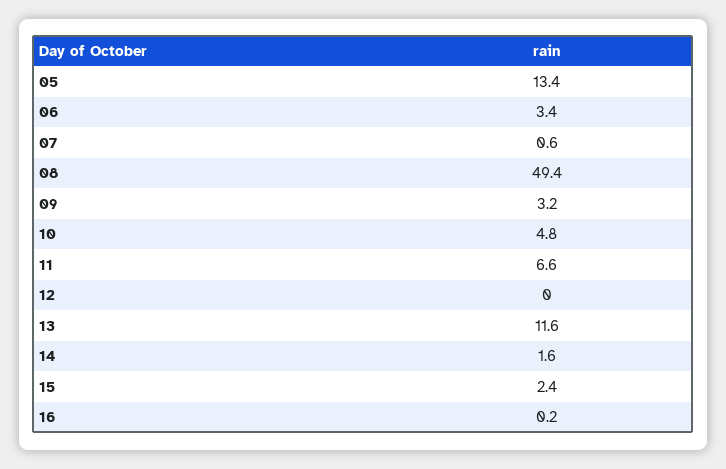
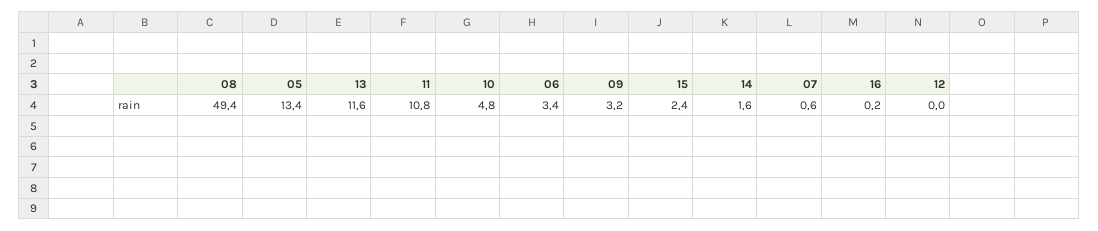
11: 6.6 -> 10.8

